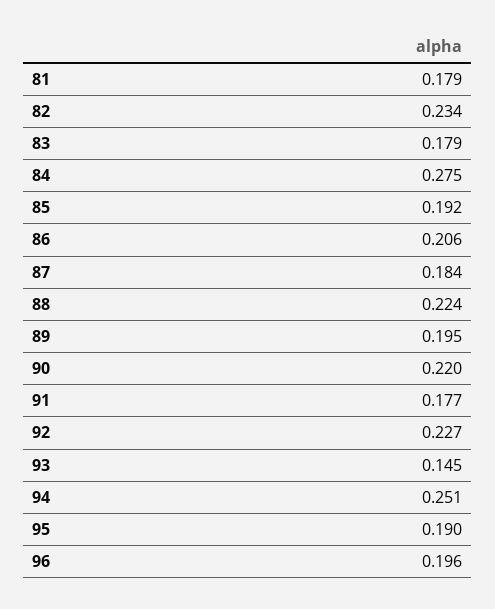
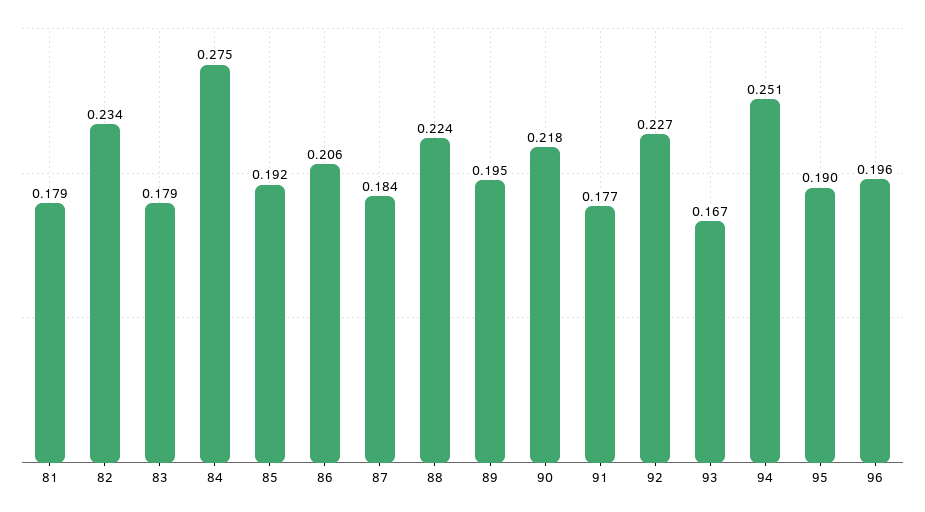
90: 0.22 -> 0.218
93: 0.145 -> 0.167

